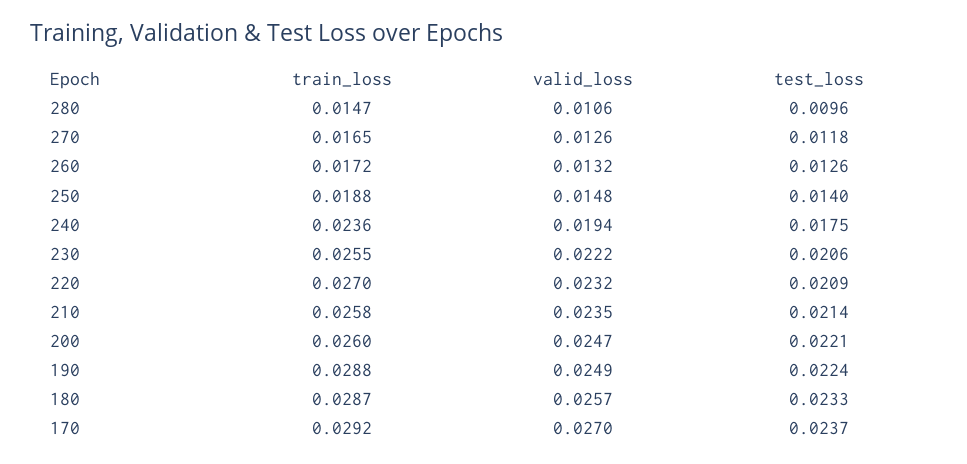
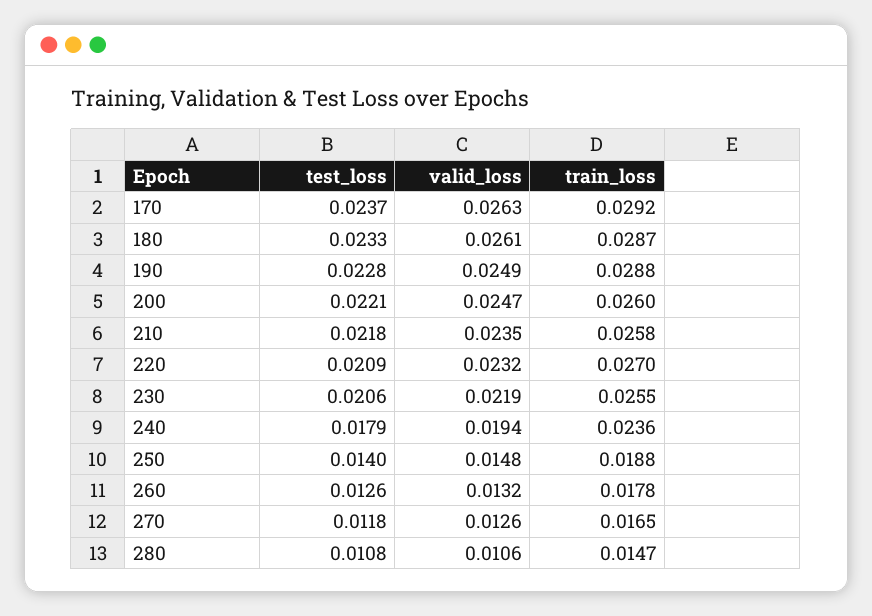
test_loss, 280: 0.0096 -> 0.0108
train_loss, 260: 0.0172 -> 0.0178
test_loss, 240: 0.0175 -> 0.0179
valid_loss, 230: 0.0222 -> 0.0219
test_loss, 210: 0.0214 -> 0.0218
test_loss, 190: 0.0224 -> 0.0228
valid_loss, 180: 0.0257 -> 0.0261
valid_loss, 170: 0.027 -> 0.0263

